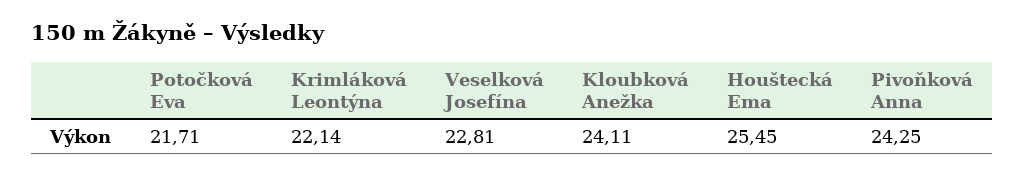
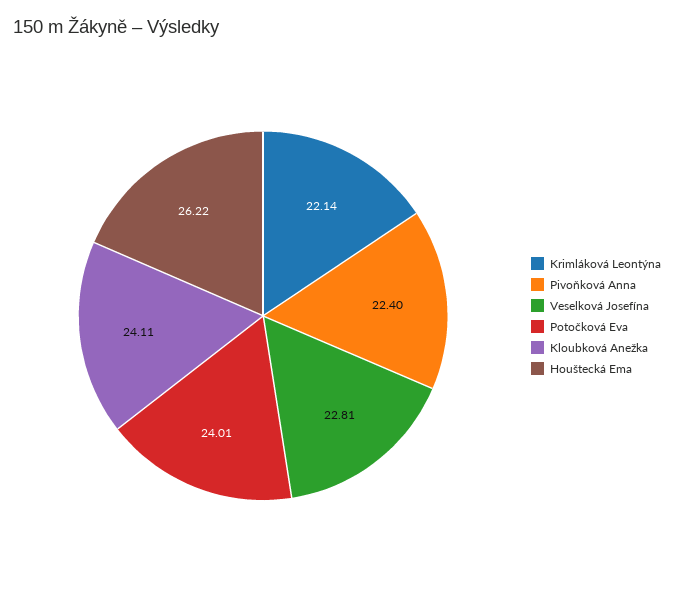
Potočková Eva: 21.71 -> 24.01
Houštecká Ema: 25.45 -> 26.22
Pivoňková Anna: 24.25 -> 22.4

